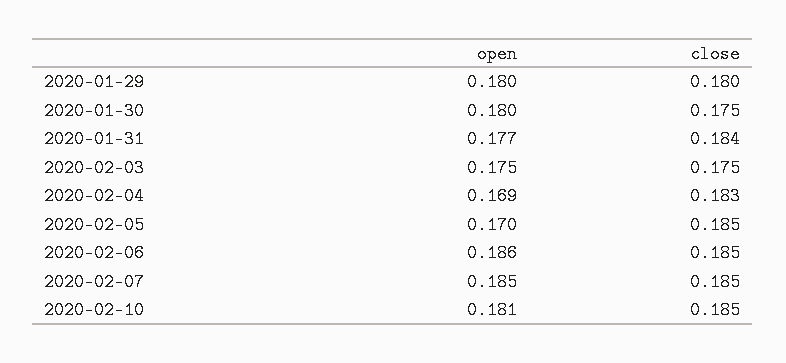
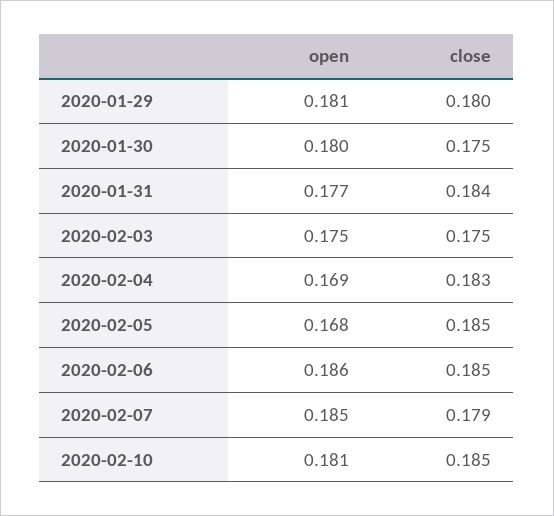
open, 2020-01-29: 0.18 -> 0.181
open, 2020-02-05: 0.17 -> 0.168
close, 2020-02-07: 0.185 -> 0.179

